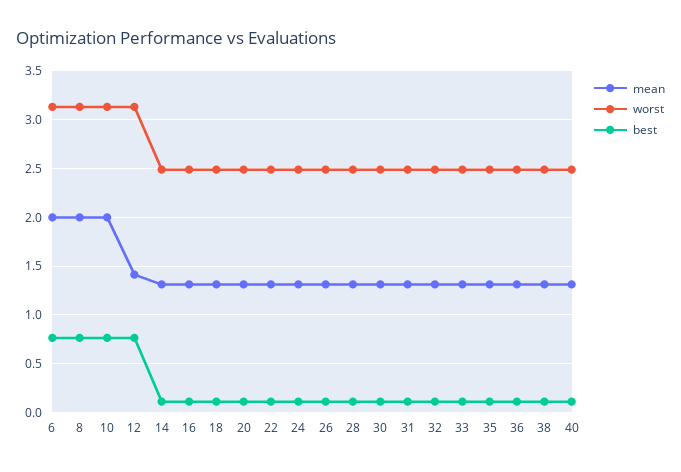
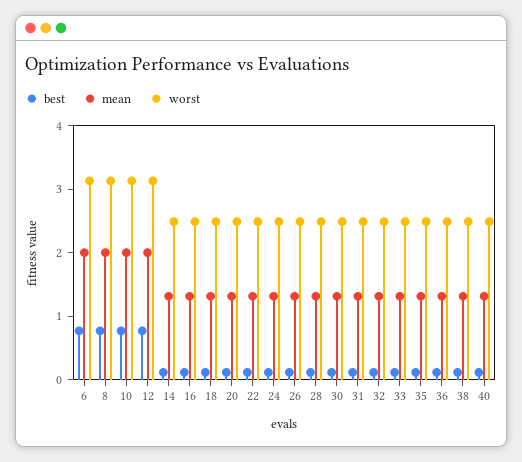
mean, 12: 1.4 -> 2

